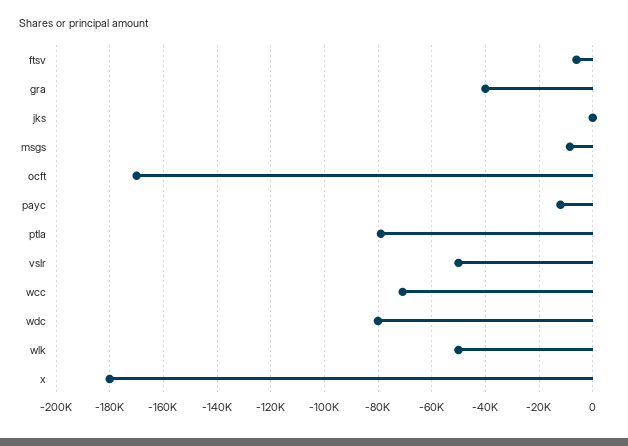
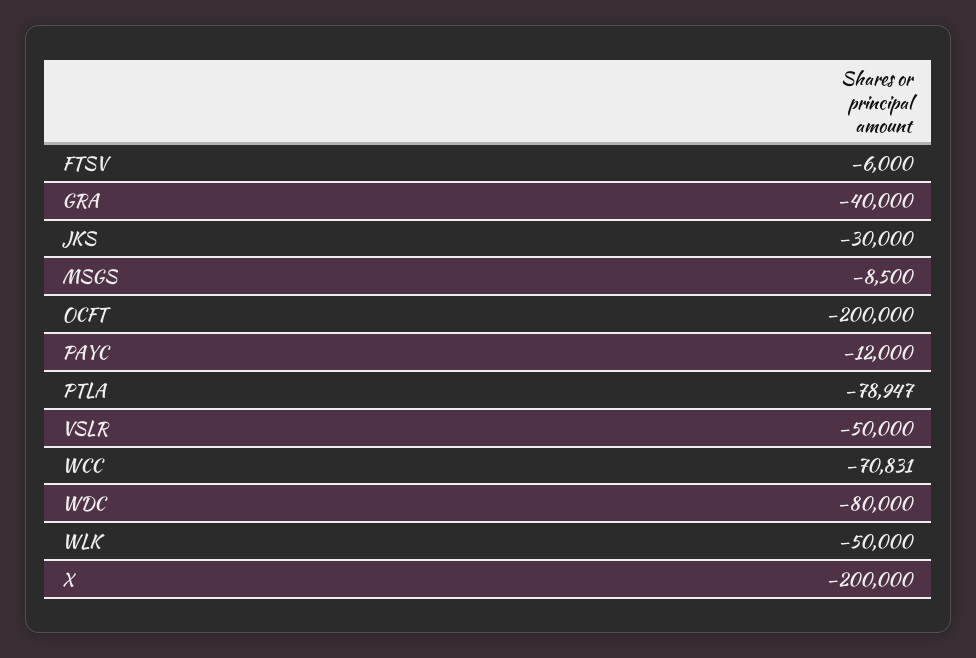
jks: 0 -> -30000
ocft: -170000 -> -200000
x: -180000 -> -200000

